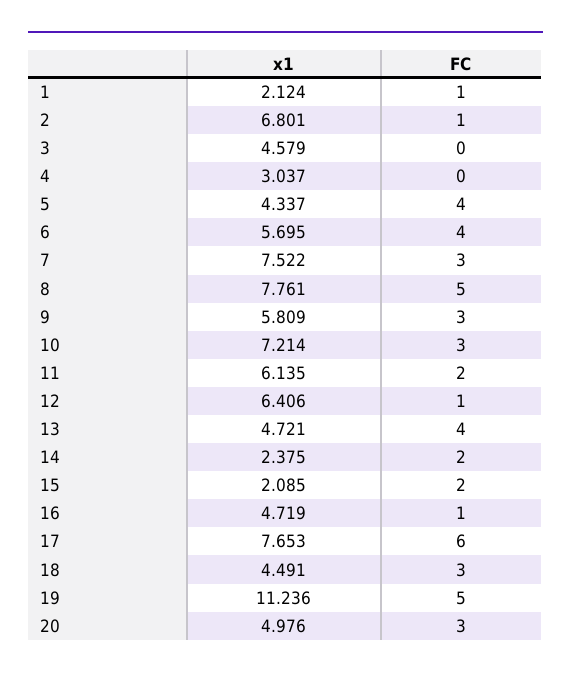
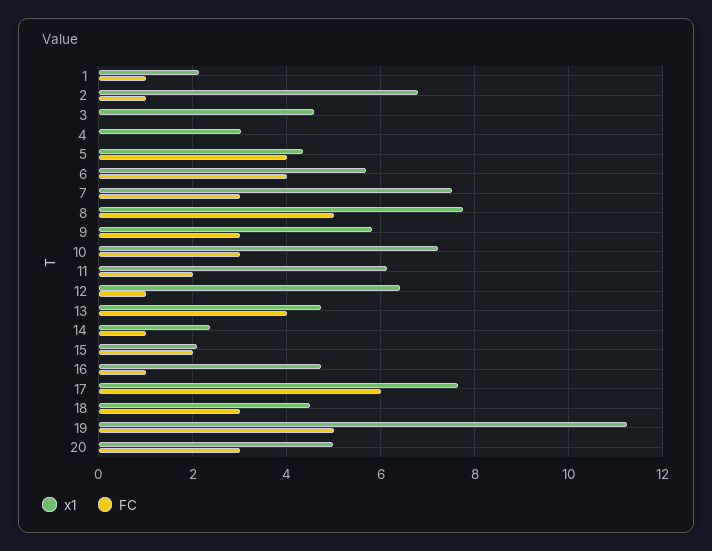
FC, 14: 2 -> 1

